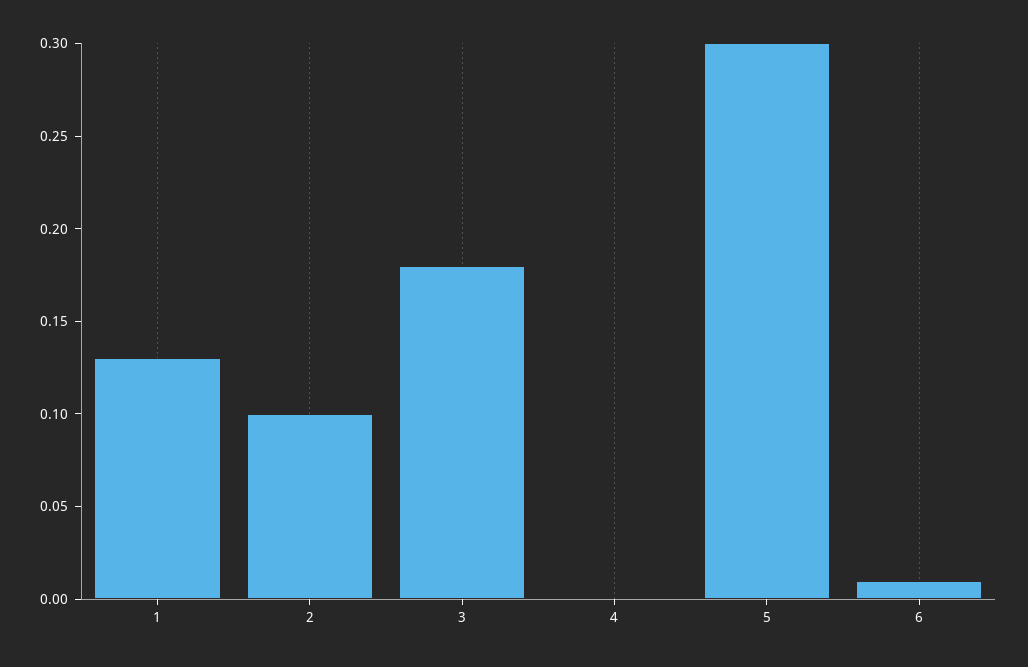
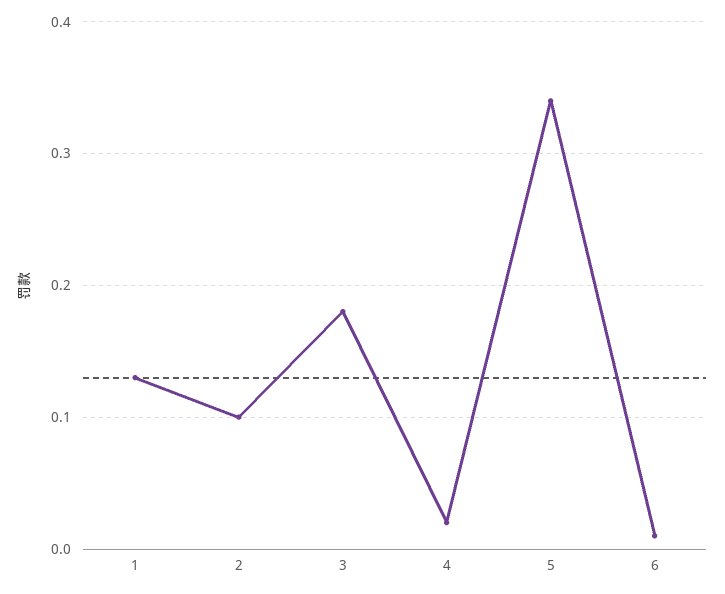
4: 0 -> 0.02
5: 0.3 -> 0.34

